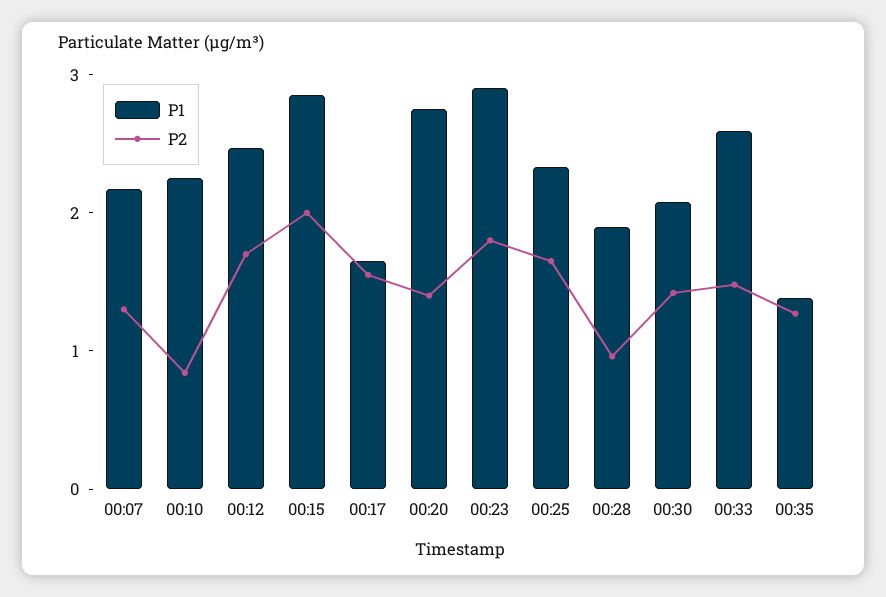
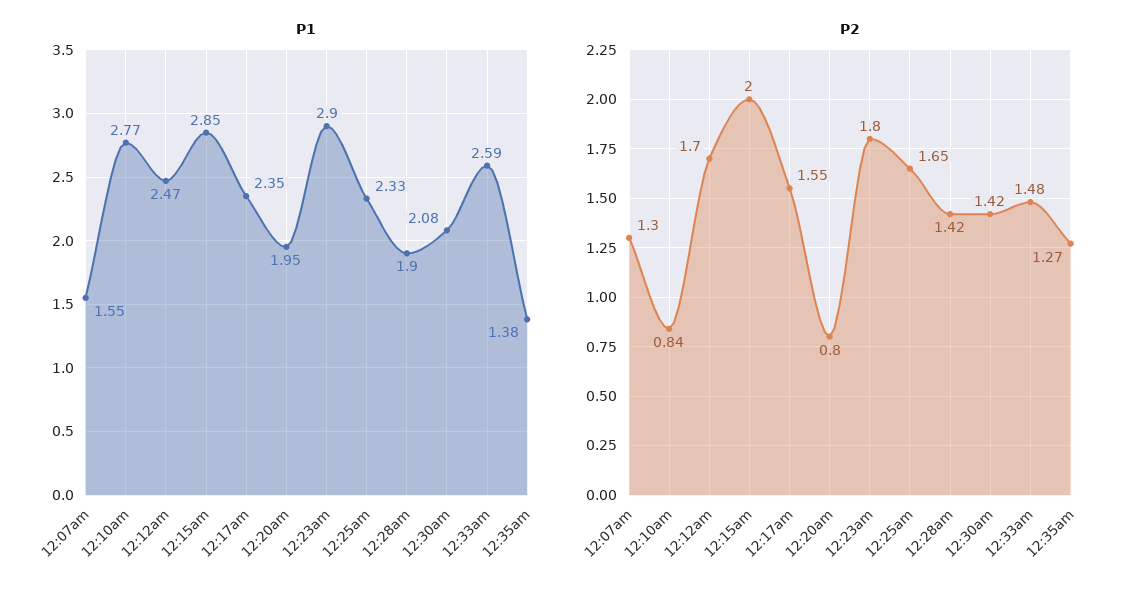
P1, 00:07: 2.2 -> 1.55
P1, 00:10: 2.2 -> 2.77
P1, 00:17: 1.6 -> 2.35
P1, 00:20: 2.8 -> 1.95
P2, 00:20: 1.4 -> 0.8
P2, 00:28: 1 -> 1.42

